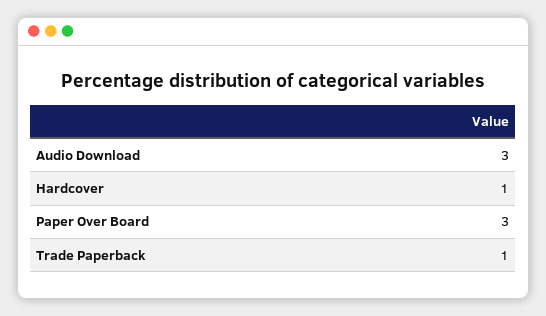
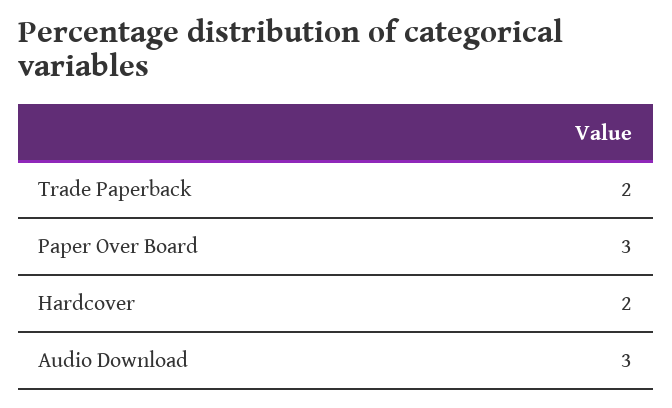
Hardcover: 1 -> 2
Trade Paperback: 1 -> 2

